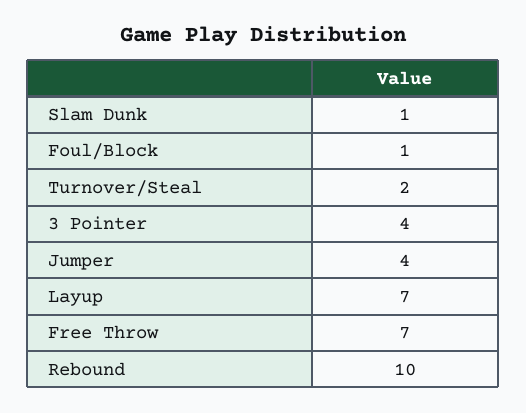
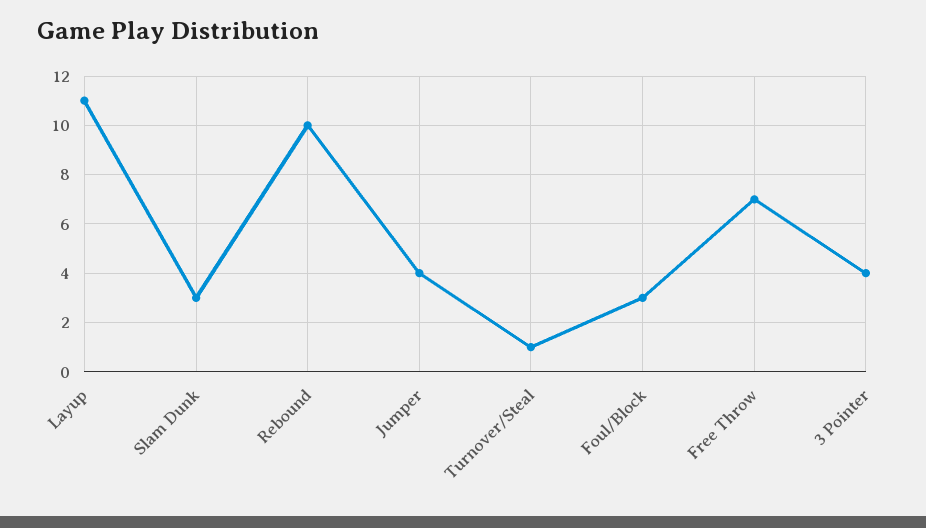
Slam Dunk: 1 -> 3
Foul/Block: 1 -> 3
Turnover/Steal: 2 -> 1
Layup: 7 -> 11

